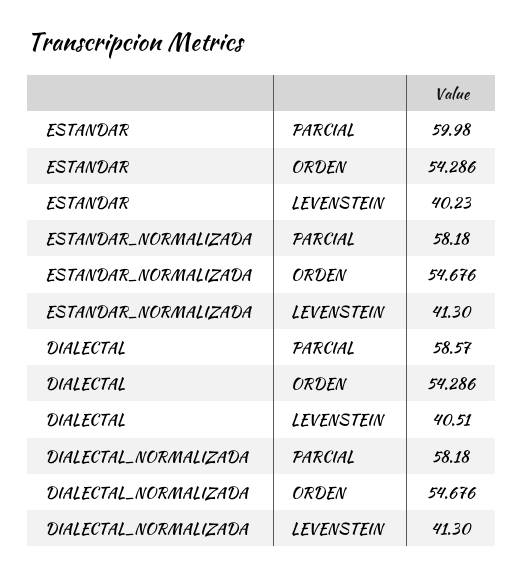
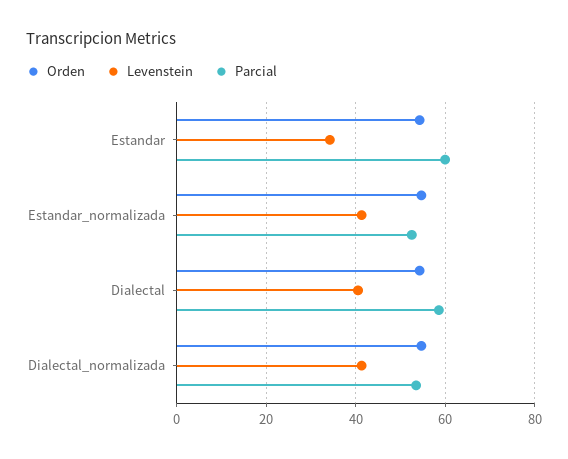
LEVENSTEIN, ESTANDAR: 40.23 -> 34
PARCIAL, ESTANDAR_NORMALIZADA: 58.18 -> 52
PARCIAL, DIALECTAL_NORMALIZADA: 58.18 -> 54

